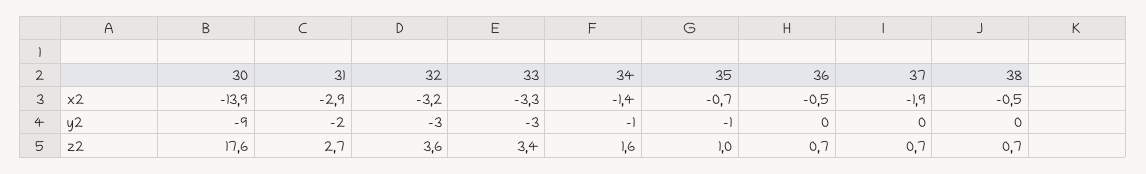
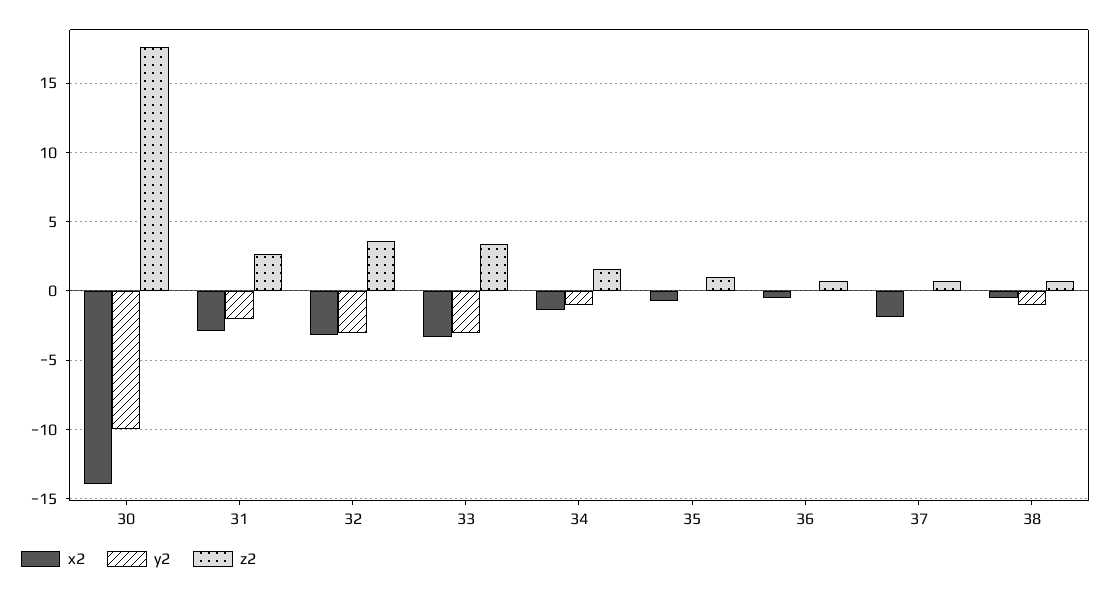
y2, 30: -9 -> -10
y2, 35: -1 -> 0
y2, 38: 0 -> -1

